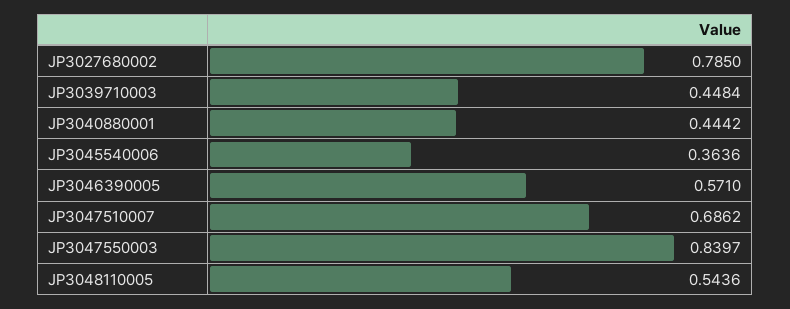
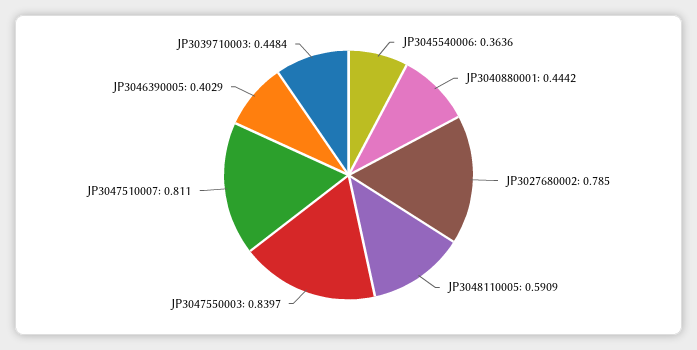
JP3046390005: 0.571 -> 0.4029
JP3047510007: 0.6862 -> 0.811
JP3048110005: 0.5436 -> 0.5909

